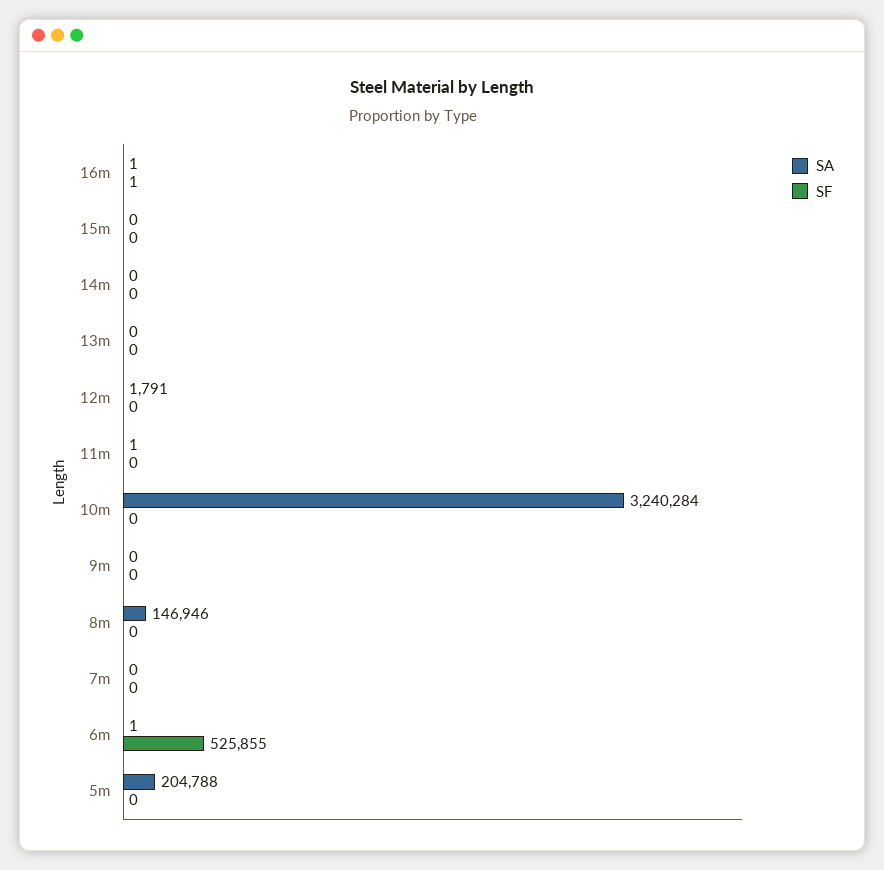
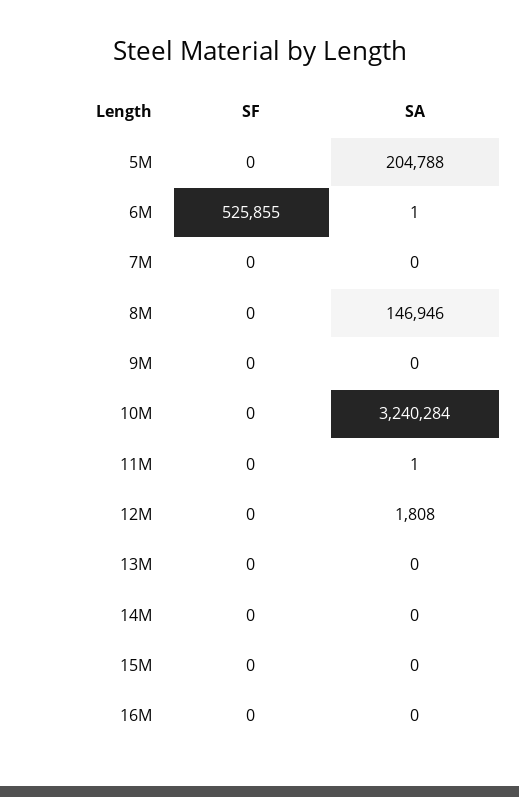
SA, 16m: 1 -> 0
SF, 16m: 1 -> 0
SA, 12m: 1791 -> 1808

